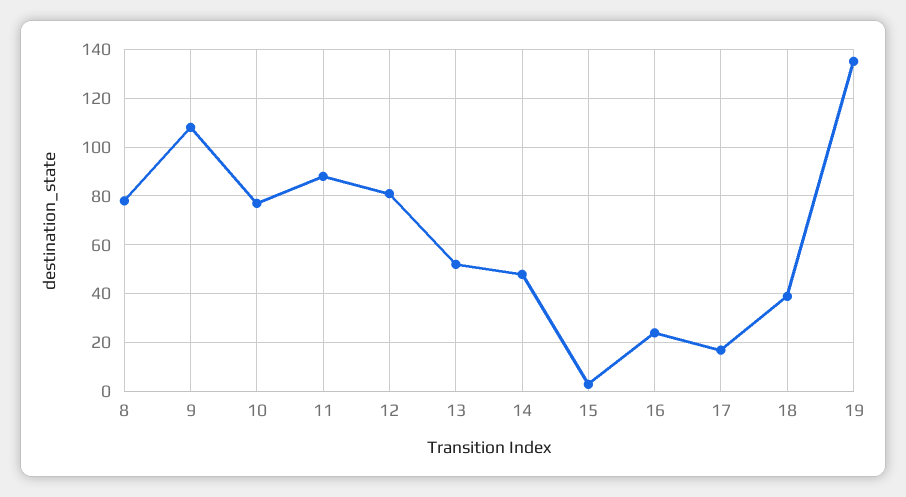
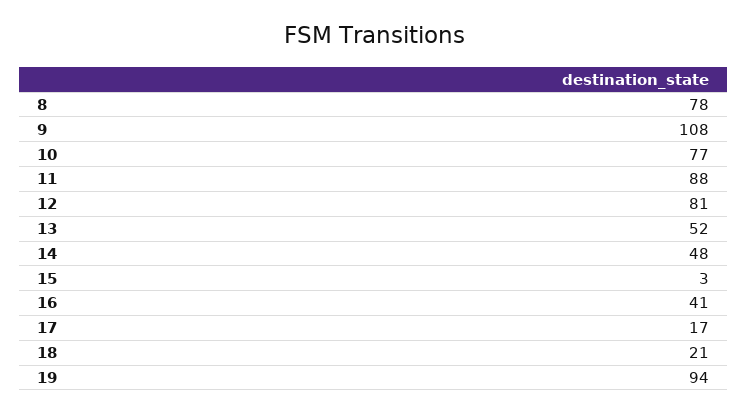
16: 25 -> 41
18: 40 -> 21
19: 135 -> 94

